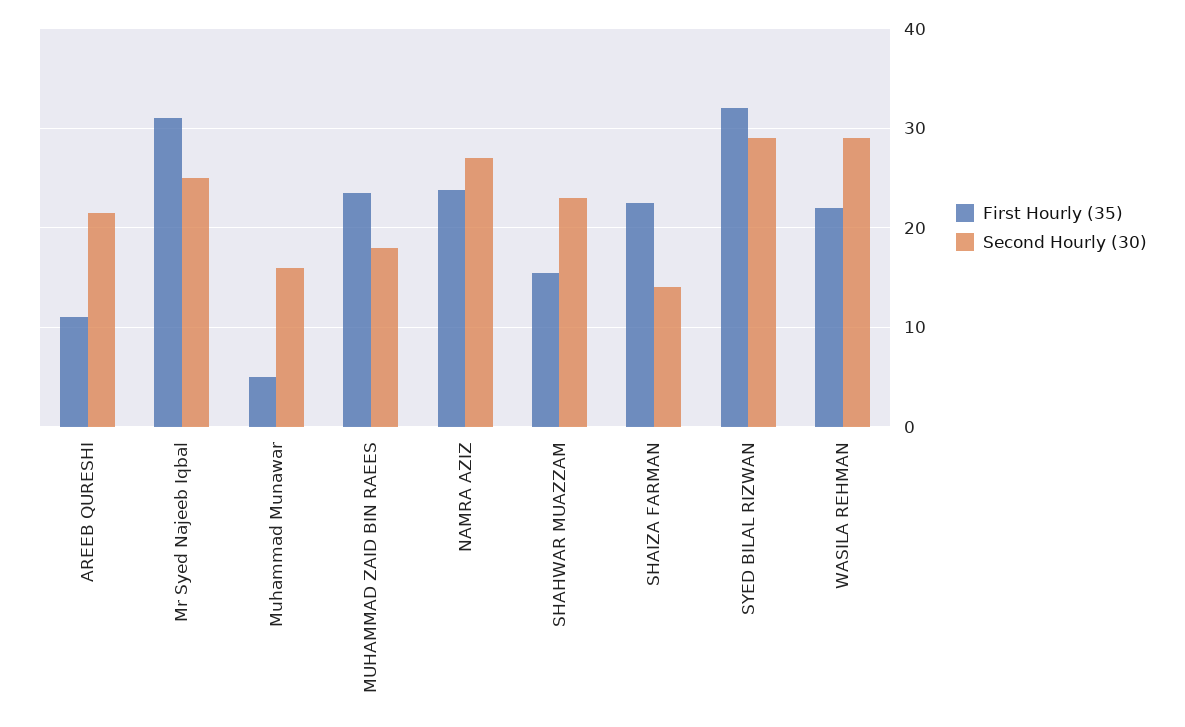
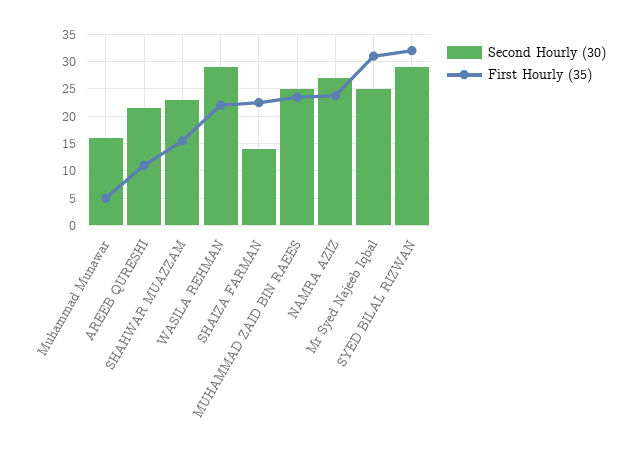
Second Hourly (30), MUHAMMAD ZAID BIN RAEES: 18 -> 25

